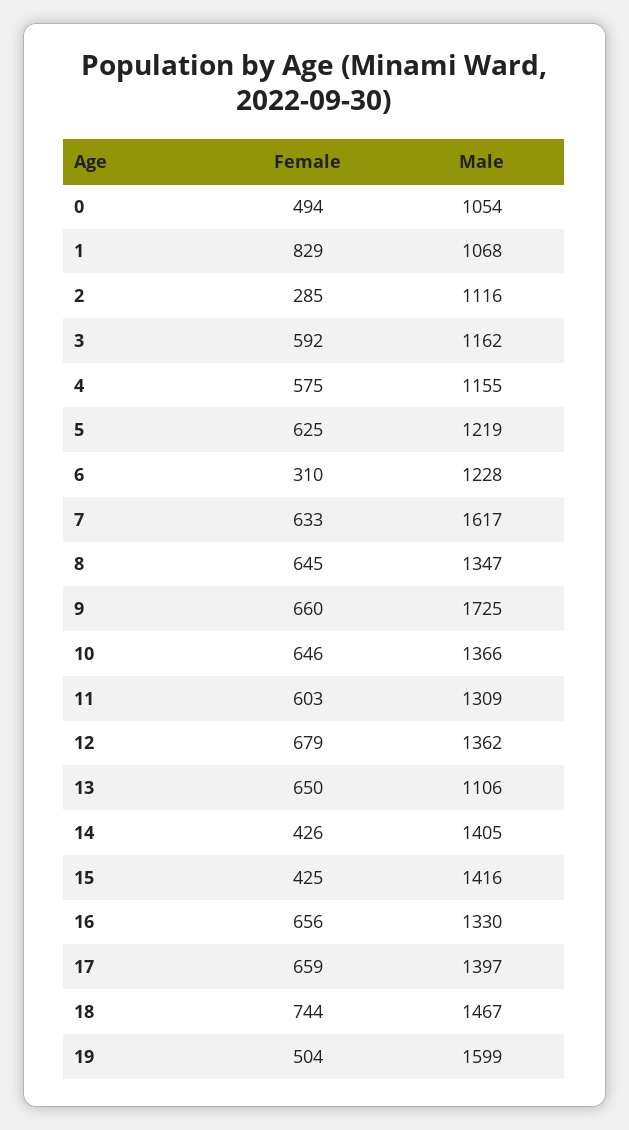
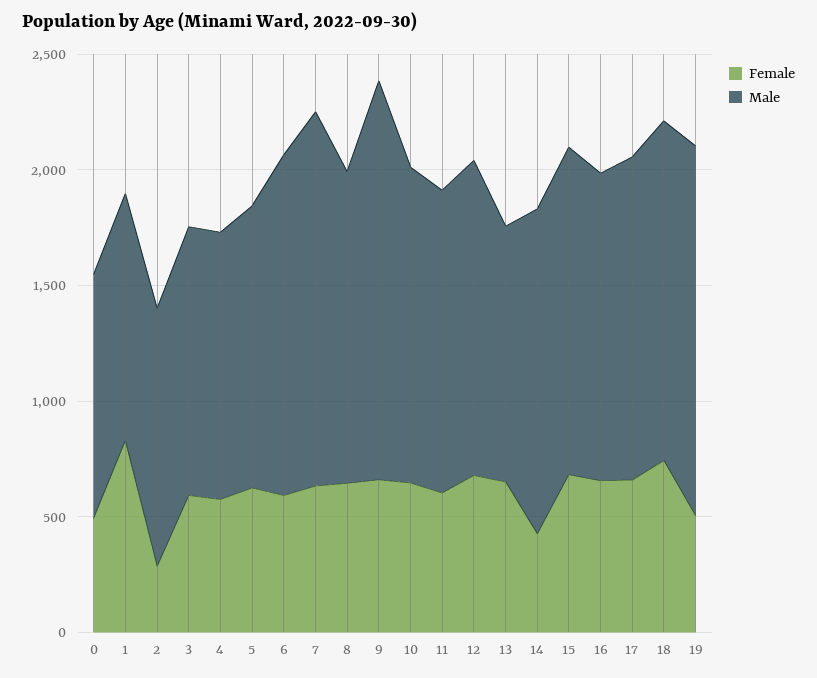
Female, 6: 310 -> 600
Male, 6: 1228 -> 1500
Female, 15: 425 -> 700

